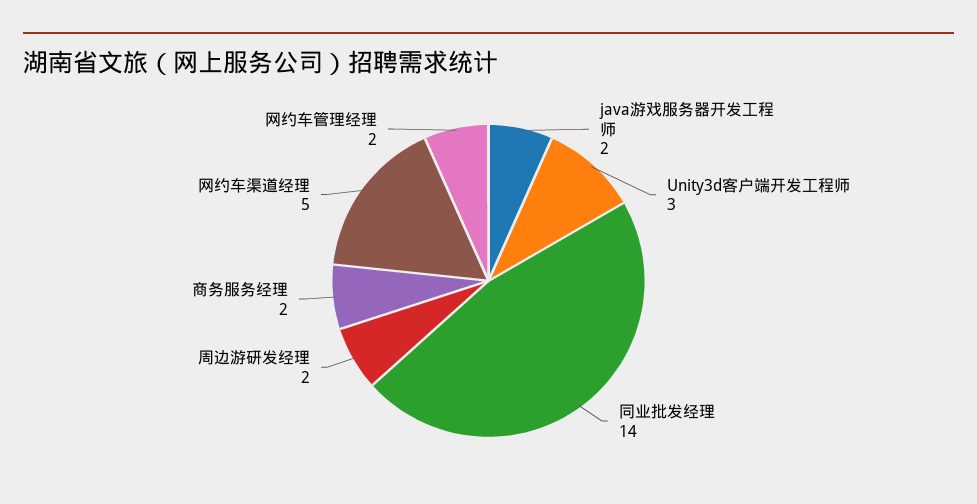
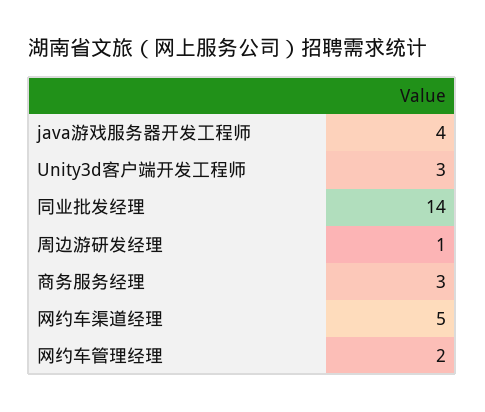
java游戏服务器开发工程师: 2 -> 4
周边游研发经理: 2 -> 1
商务服务经理: 2 -> 3

